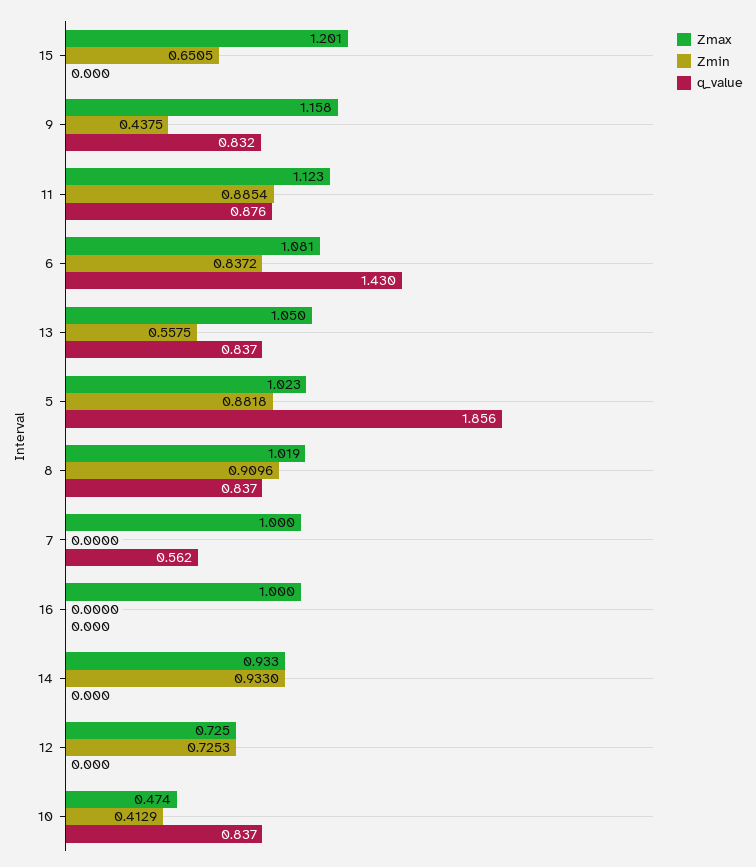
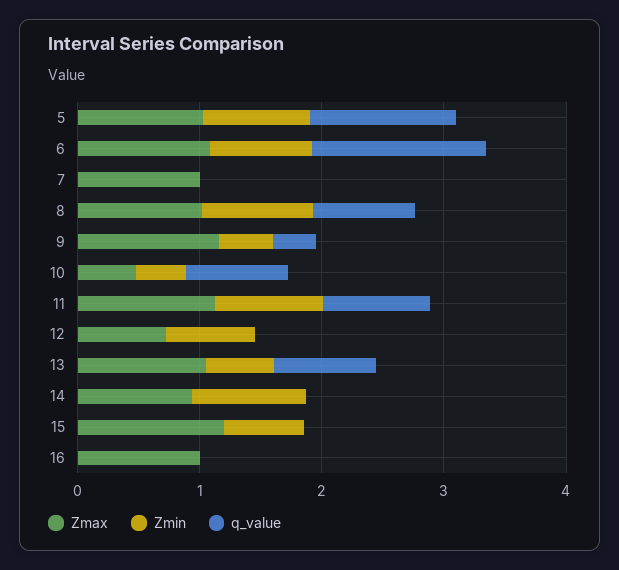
q_value, 9: 0.832 -> 0.4
q_value, 5: 1.856 -> 1.2
q_value, 7: 0.562 -> 0

